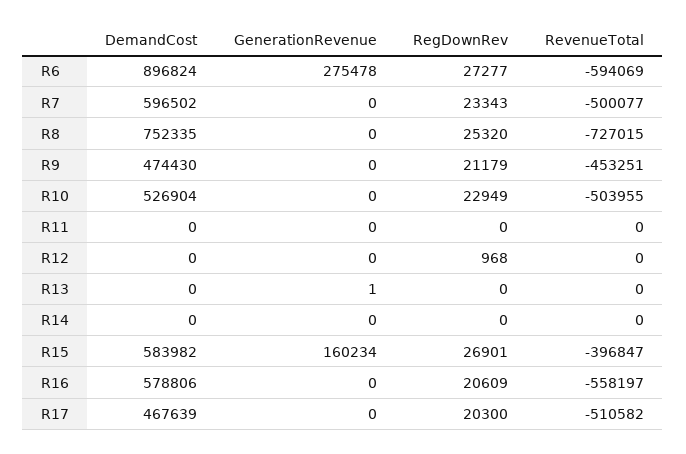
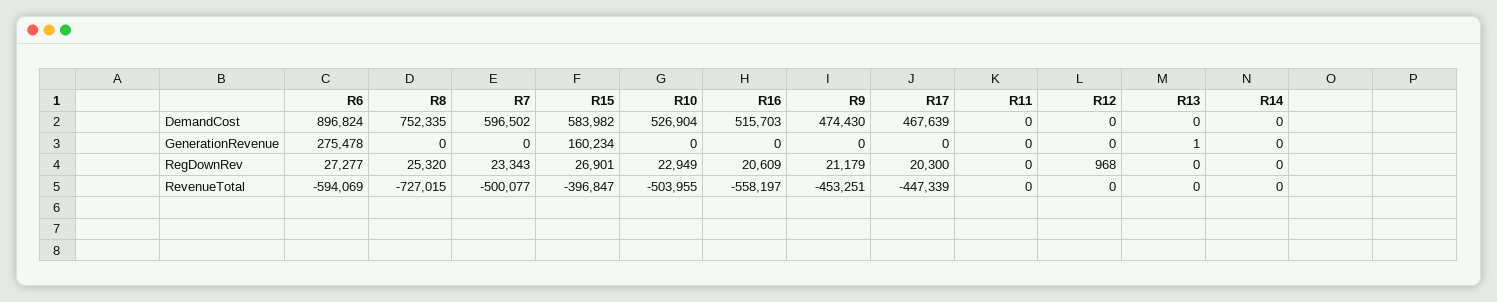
DemandCost, R16: 578806 -> 515703
RevenueTotal, R17: -510582 -> -447339

